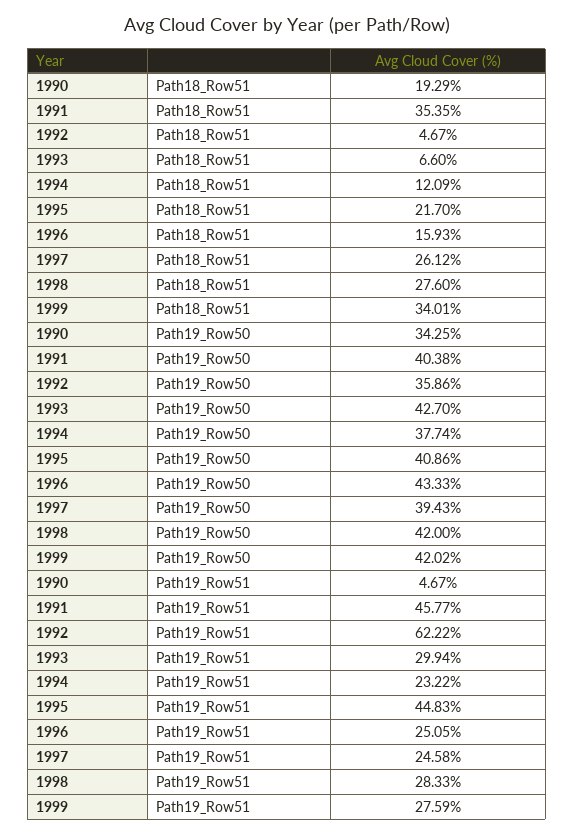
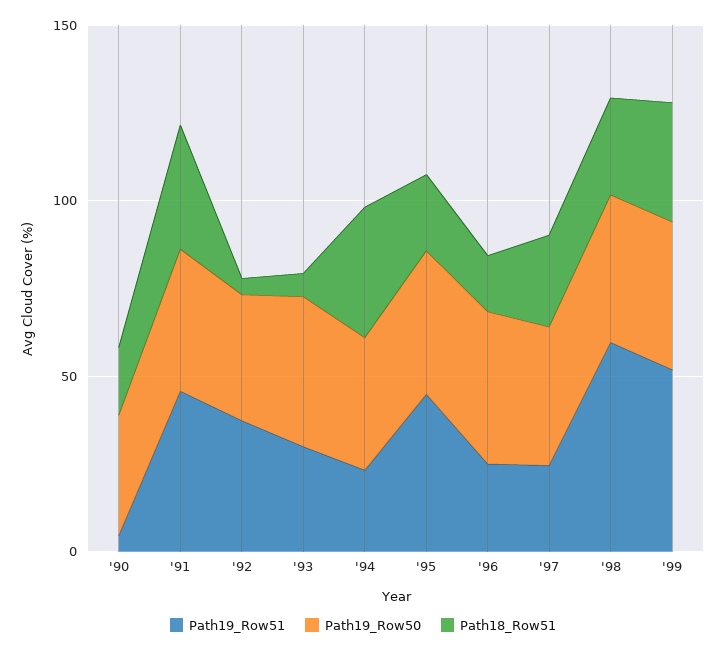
Path18_Row51, 1994: 12.09 -> 40
Path19_Row51, 1992: 62.22 -> 40
Path19_Row51, 1998: 28.33 -> 60
Path19_Row51, 1999: 27.59 -> 50

